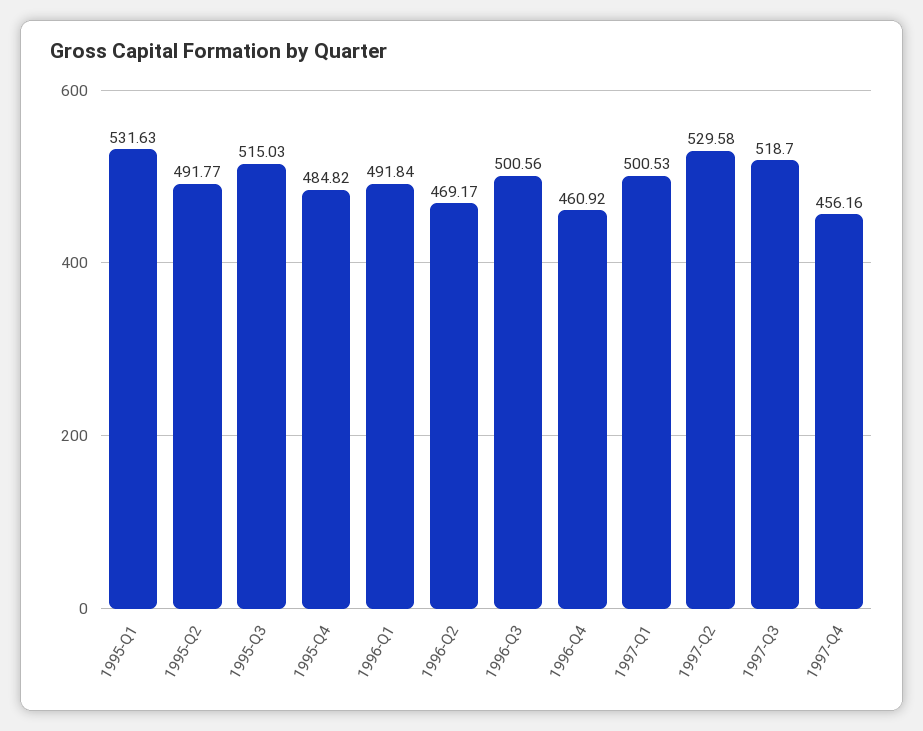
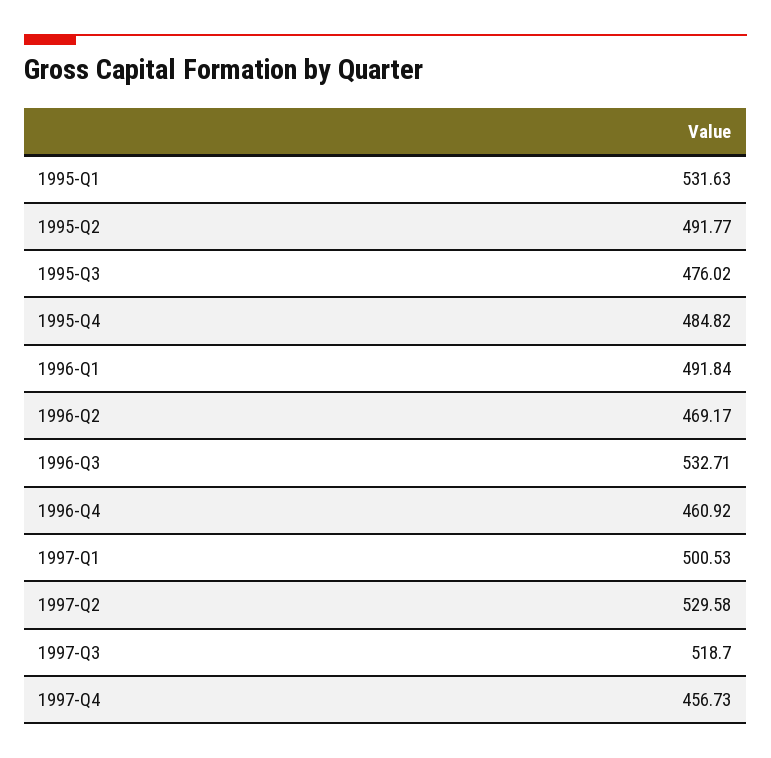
1995-Q3: 515.03 -> 476.02
1996-Q3: 500.56 -> 532.71
1997-Q4: 456.16 -> 456.73

